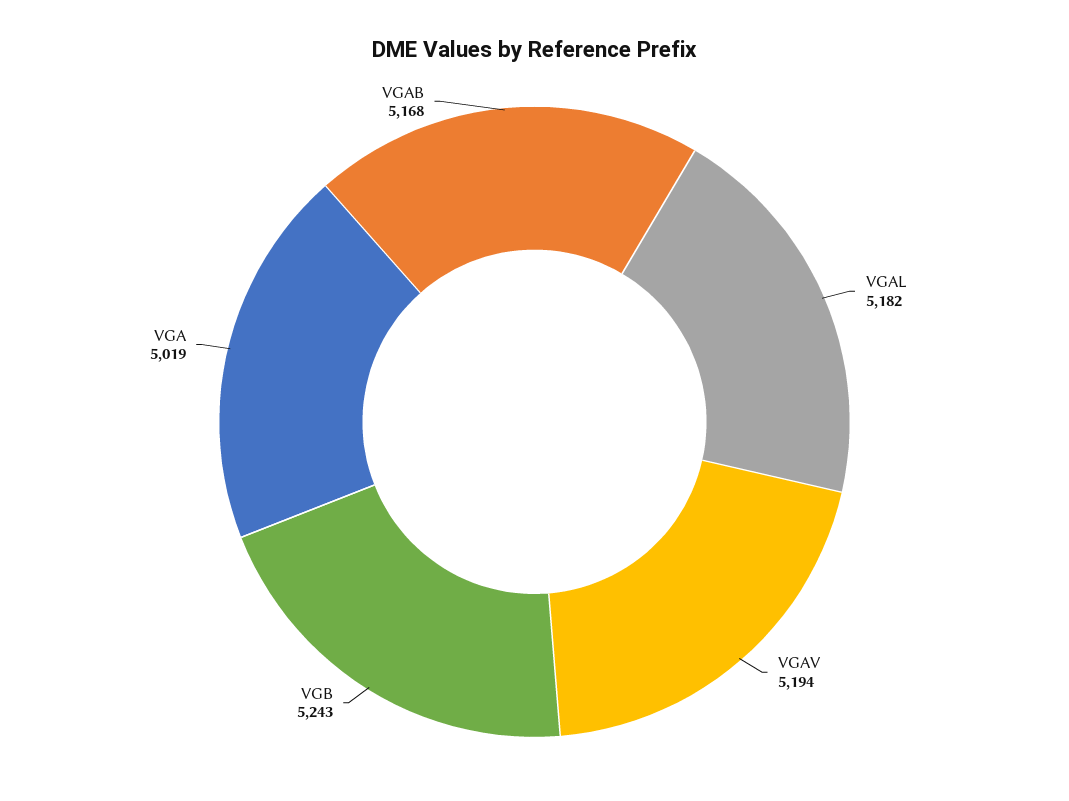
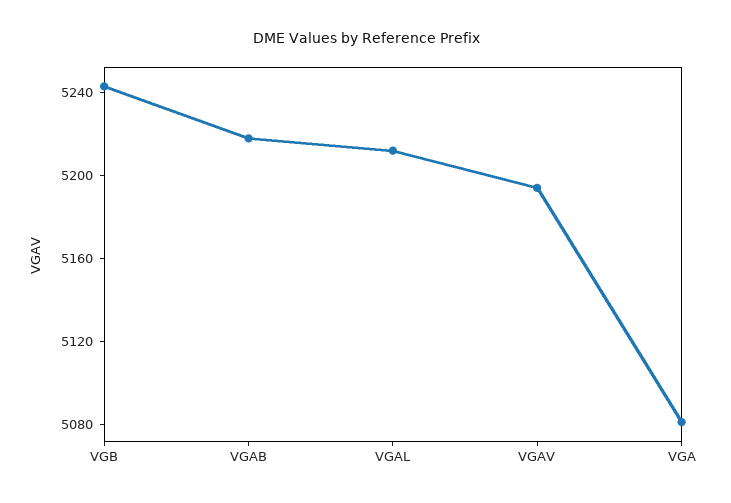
VGAL: 5182 -> 5210
VGA: 5019 -> 5080
VGAB: 5168 -> 5220

